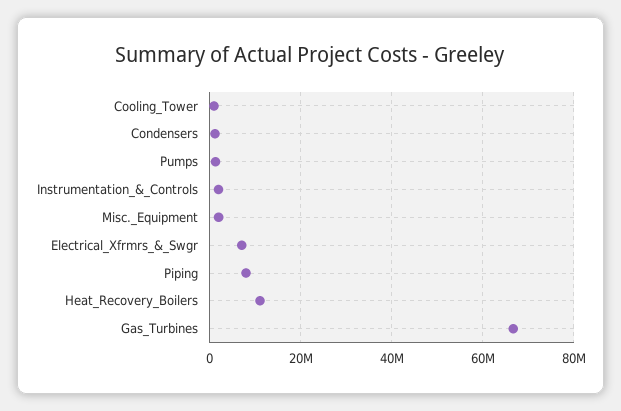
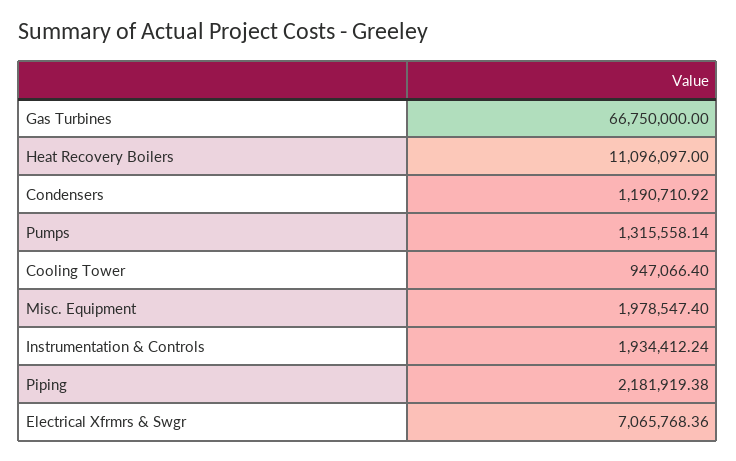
Piping: 8000000 -> 2181919.38

